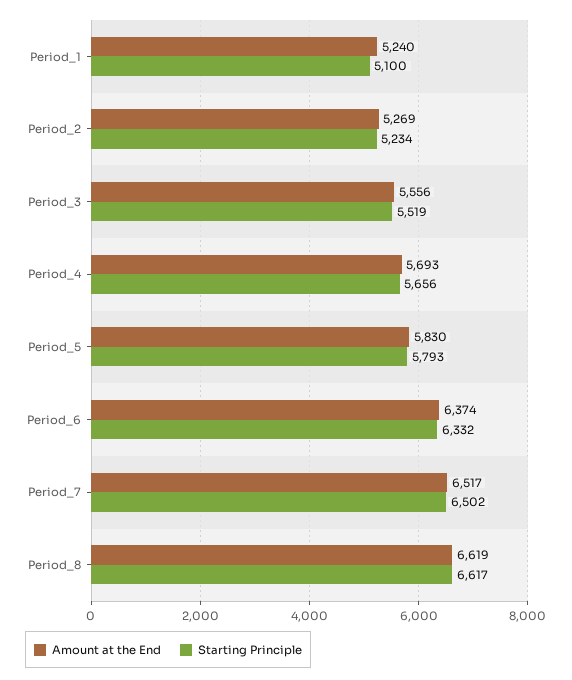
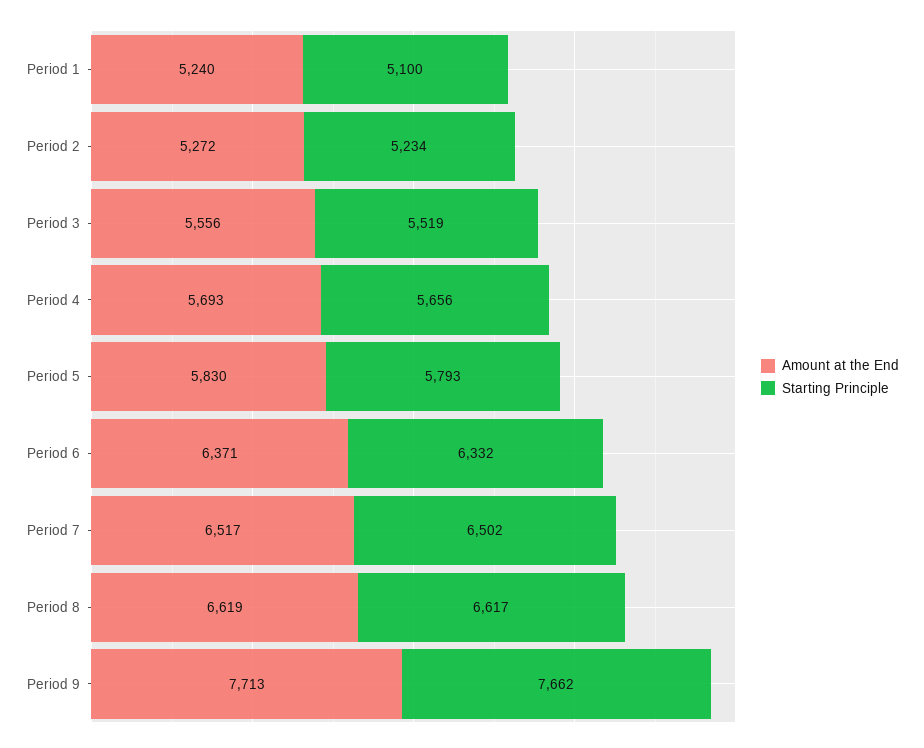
Amount at the End, Period_2: 5269 -> 5272
Amount at the End, Period_6: 6374 -> 6371
Amount at the End, Period 9: none -> 7713
Starting Principle, Period 9: none -> 7662

